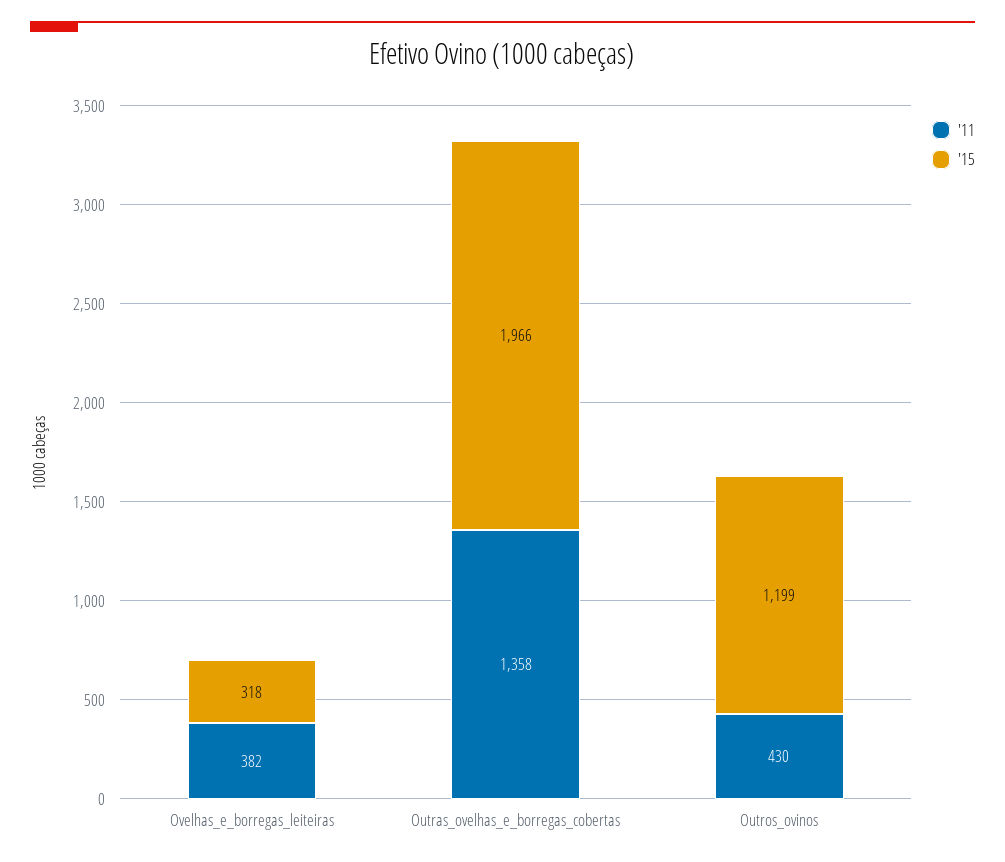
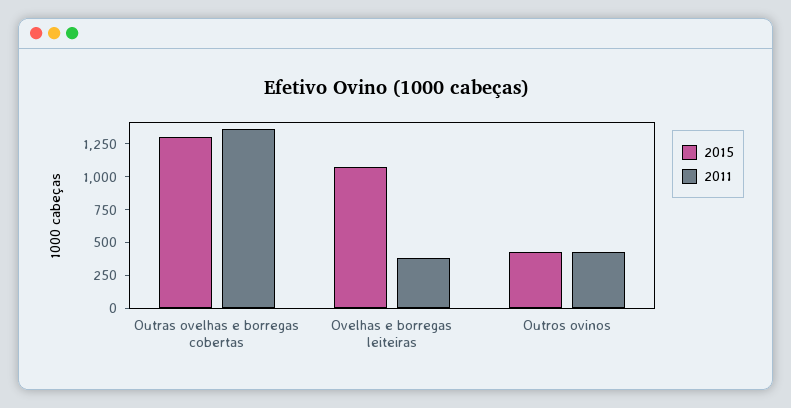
'15, Ovelhas_e_borregas_leiteiras: 318 -> 1000
'15, Outras_ovelhas_e_borregas_cobertas: 1966 -> 1250
'15, Outros_ovinos: 1199 -> 500

